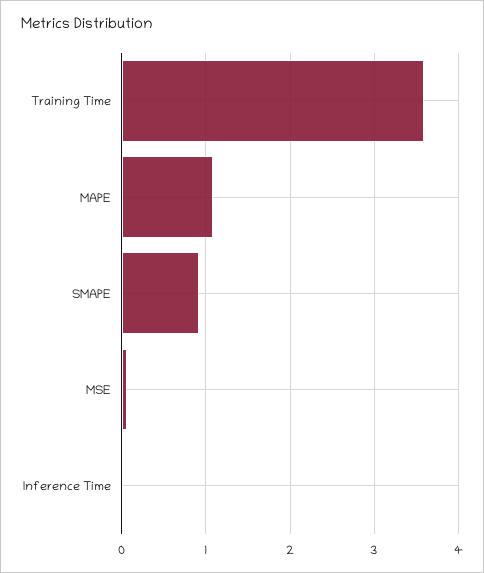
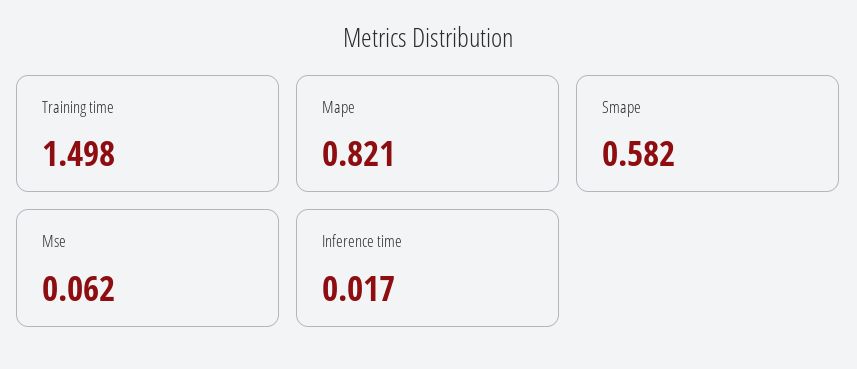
Training Time: 3.6 -> 1.498
MAPE: 1.1 -> 0.821
SMAPE: 0.9 -> 0.582

